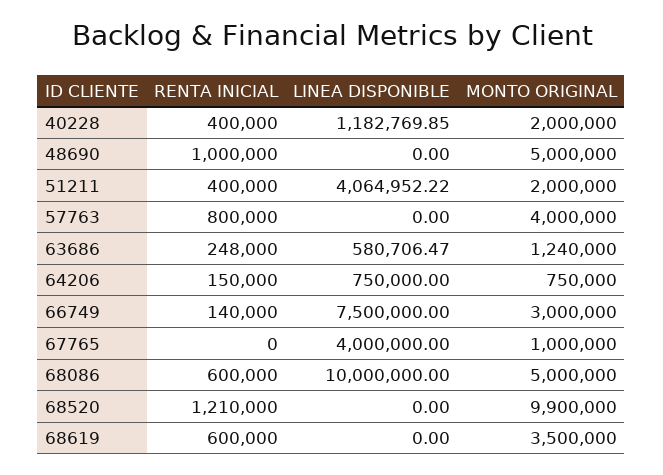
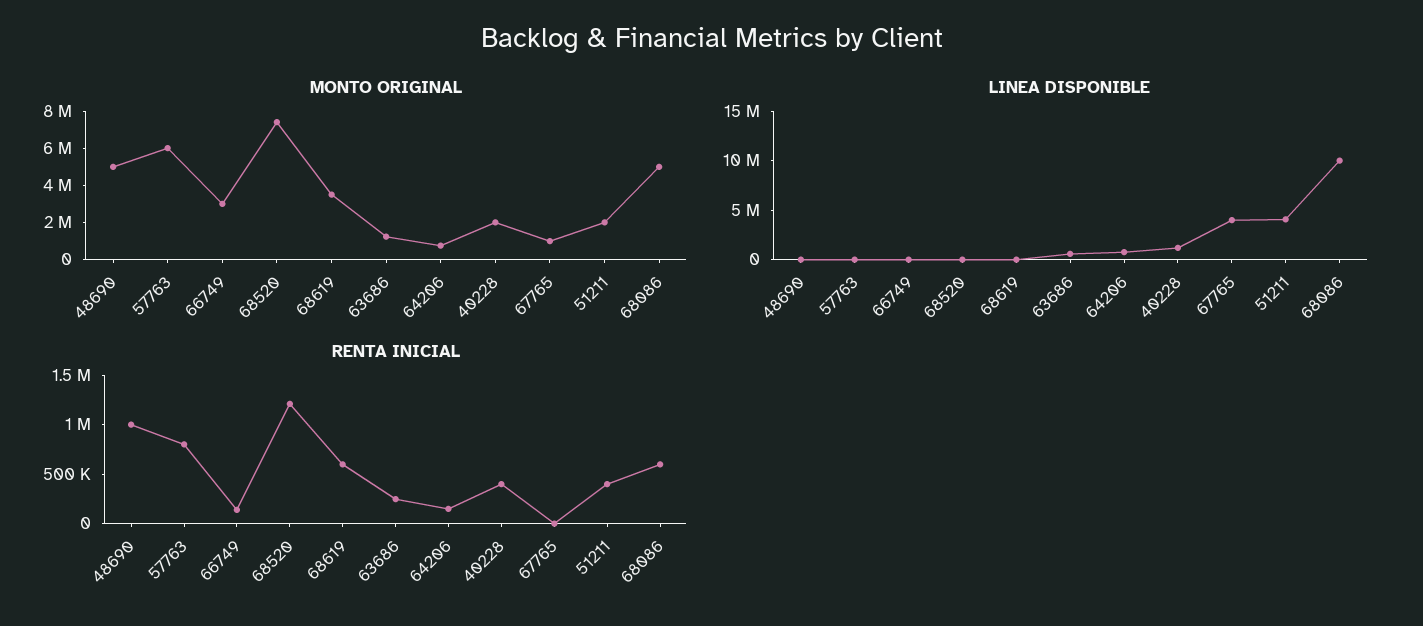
MONTO ORIGINAL, 57763: 4000000 -> 6000000
LINEA DISPONIBLE, 66749: 7500000 -> 0
MONTO ORIGINAL, 68520: 9900000 -> 7500000

